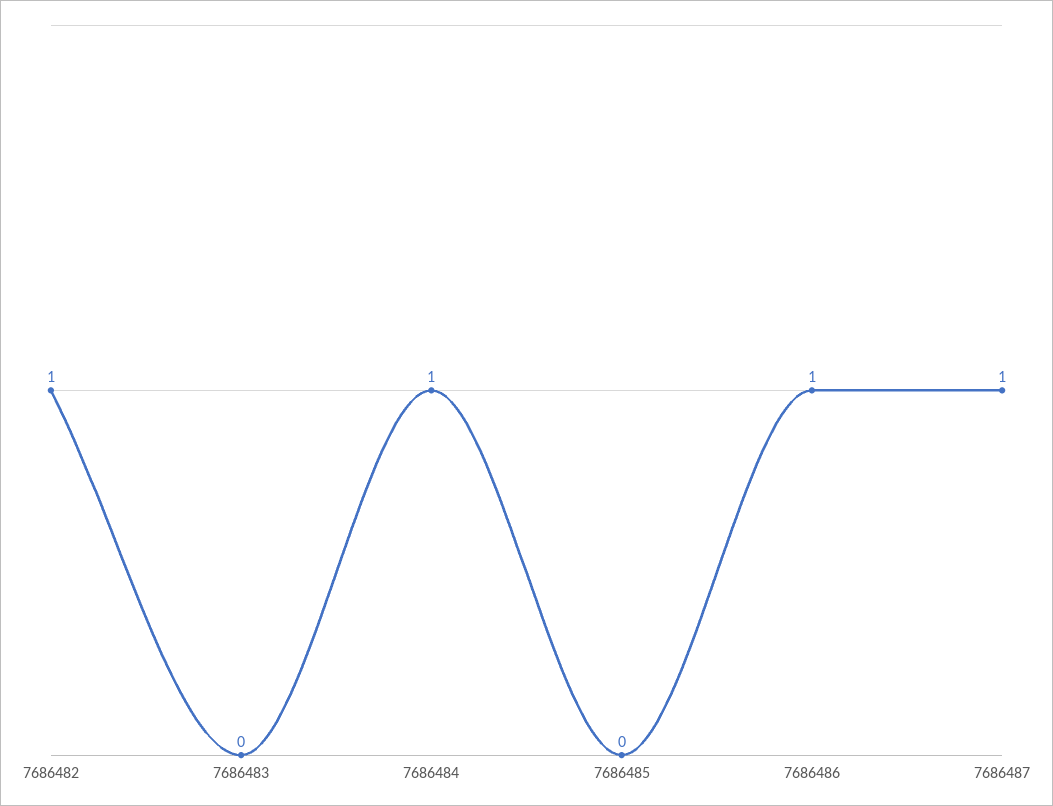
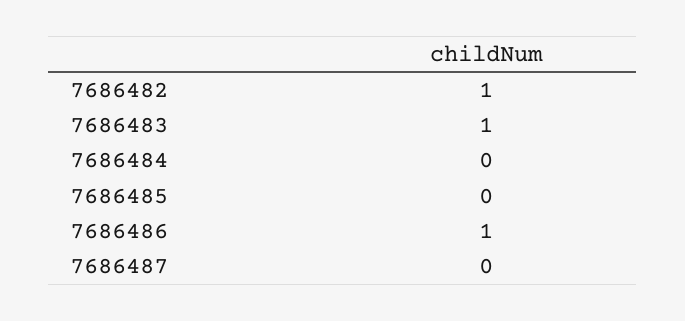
7686483: 0 -> 1
7686484: 1 -> 0
7686487: 1 -> 0

